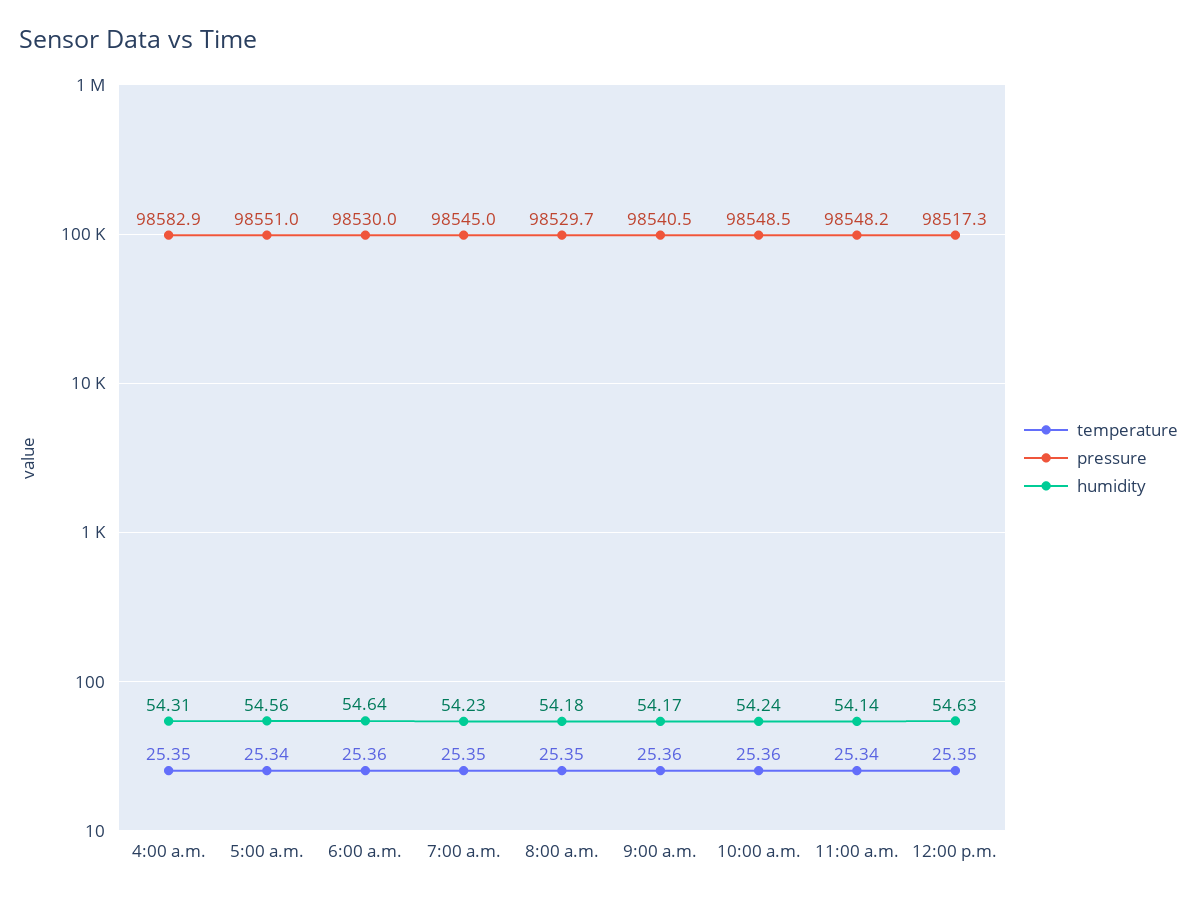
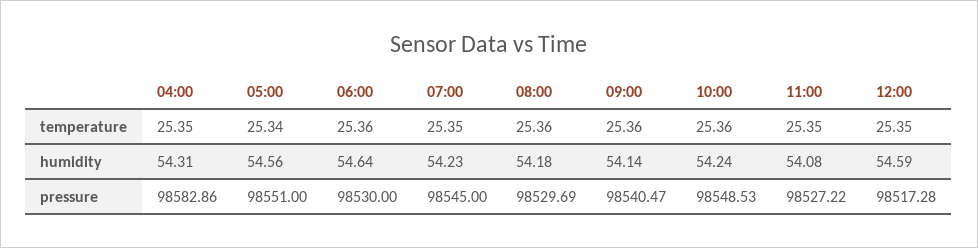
temperature, 8:00 a.m.: 25.35 -> 25.36
humidity, 9:00 a.m.: 54.17 -> 54.14
temperature, 11:00 a.m.: 25.34 -> 25.35
pressure, 11:00 a.m.: 98548.2 -> 98527.22
humidity, 11:00 a.m.: 54.14 -> 54.08
humidity, 12:00 p.m.: 54.63 -> 54.59

